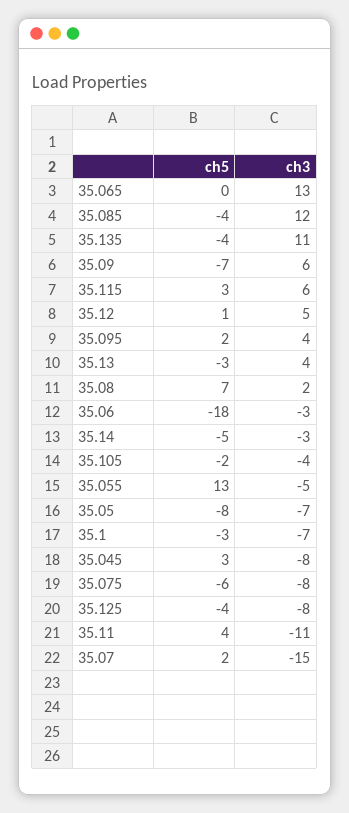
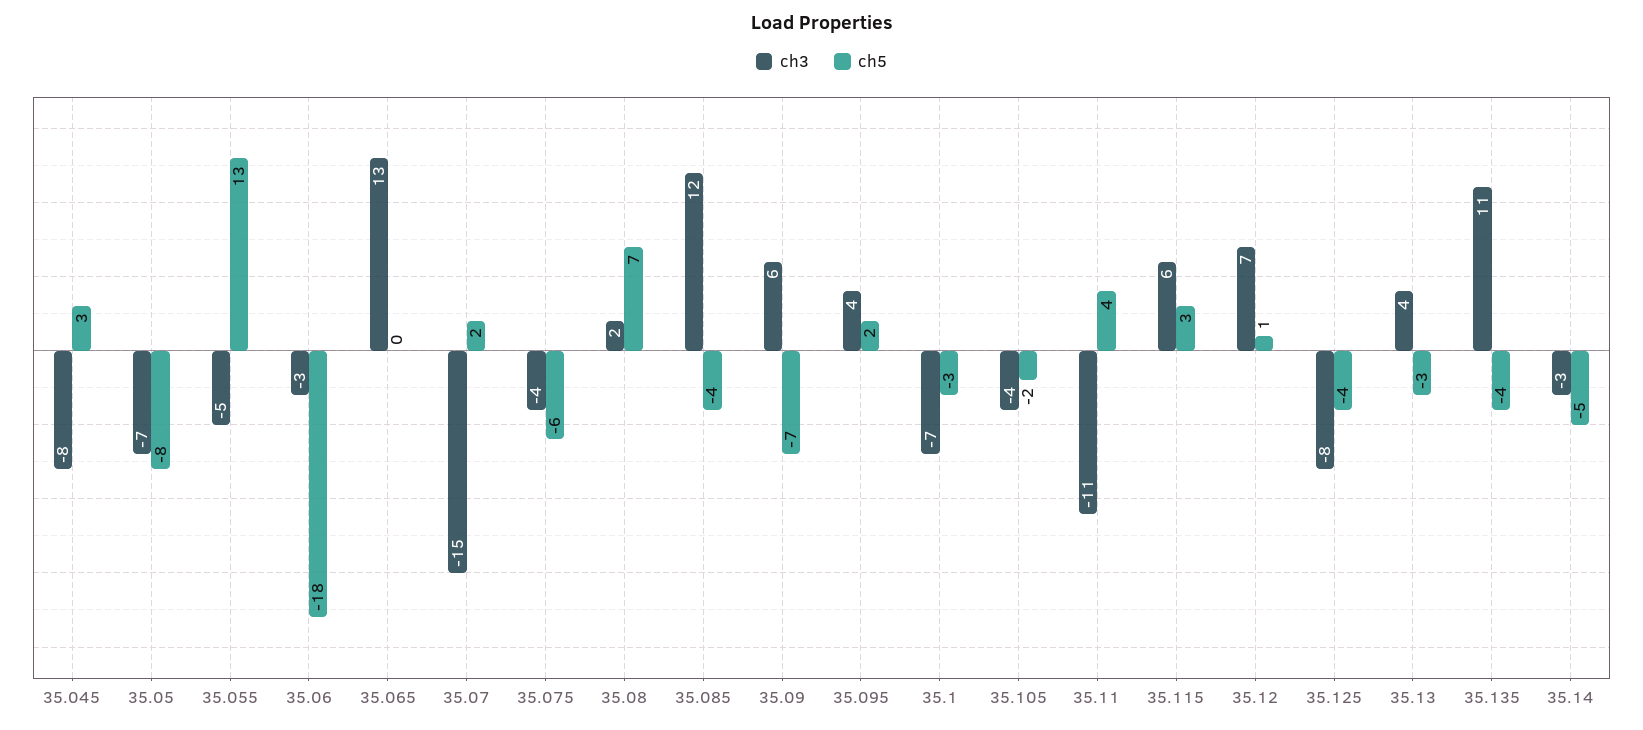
ch3, 35.12: 5 -> 7
ch3, 35.075: -8 -> -4

